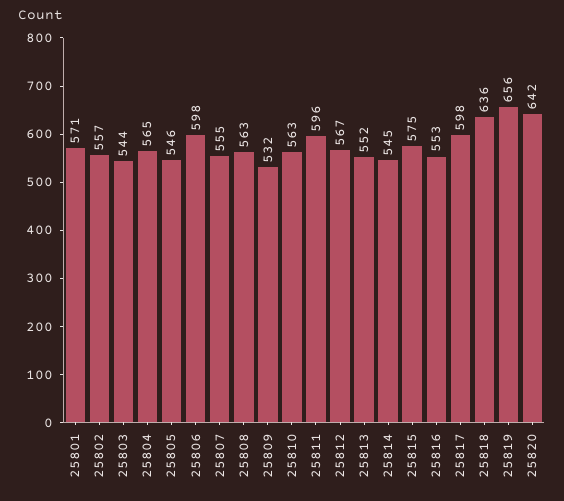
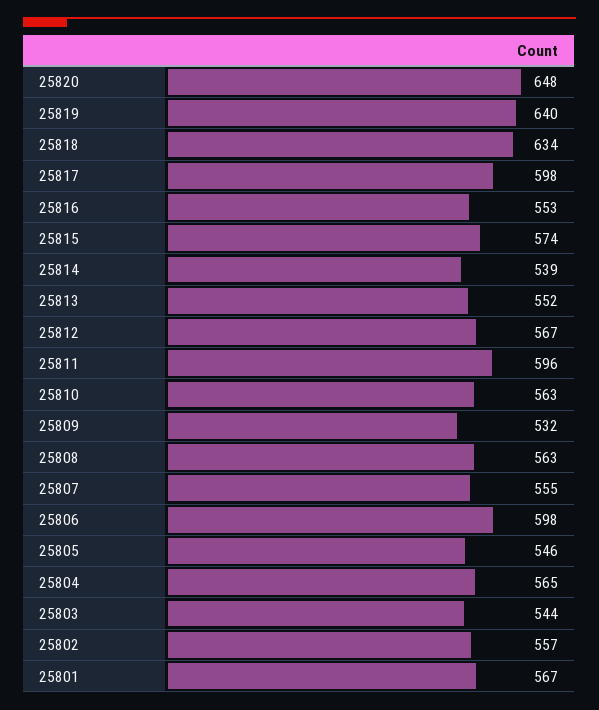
25801: 571 -> 567
25814: 545 -> 539
25815: 575 -> 574
25818: 636 -> 634
25819: 656 -> 640
25820: 642 -> 648

